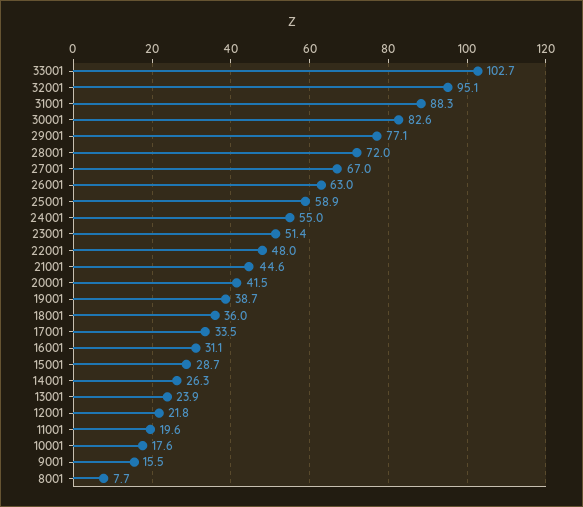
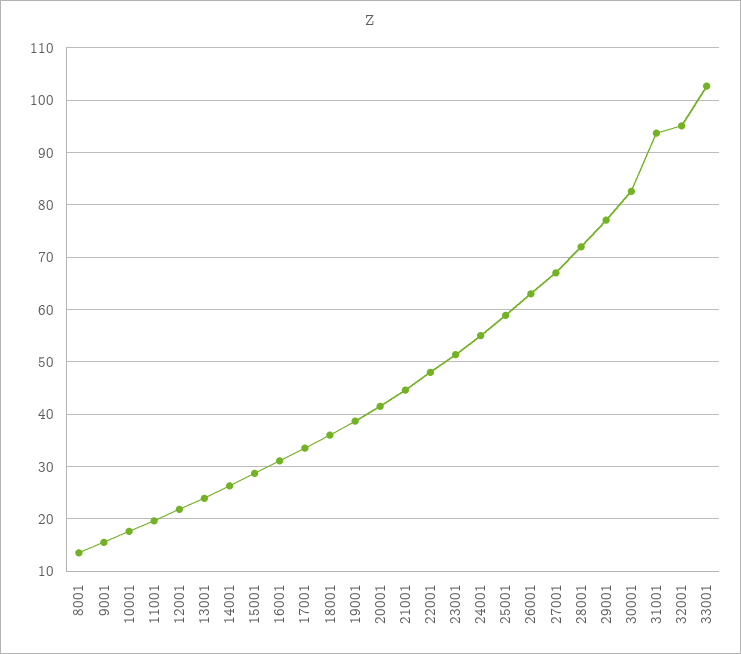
31001: 88.3 -> 94
8001: 7.7 -> 14

